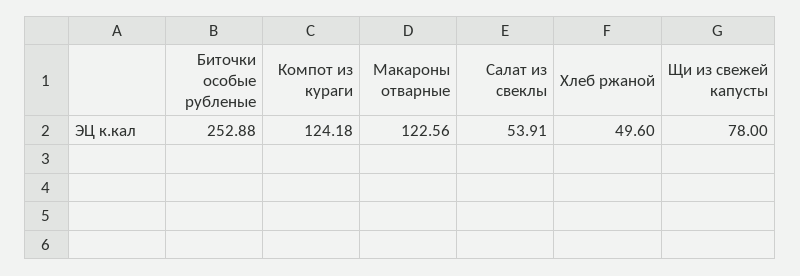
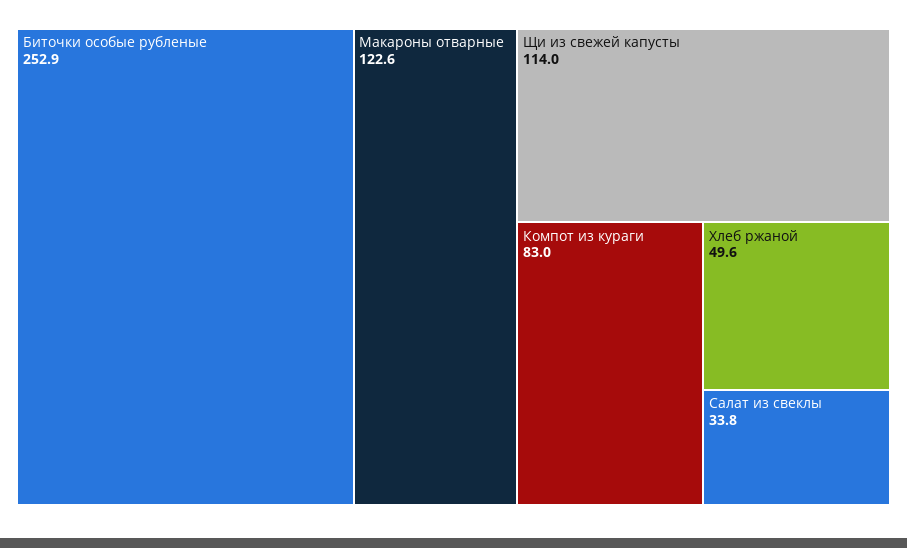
Компот из кураги: 124.18 -> 83
Салат из свеклы: 53.91 -> 33.8
Щи из свежей капусты: 78 -> 114

